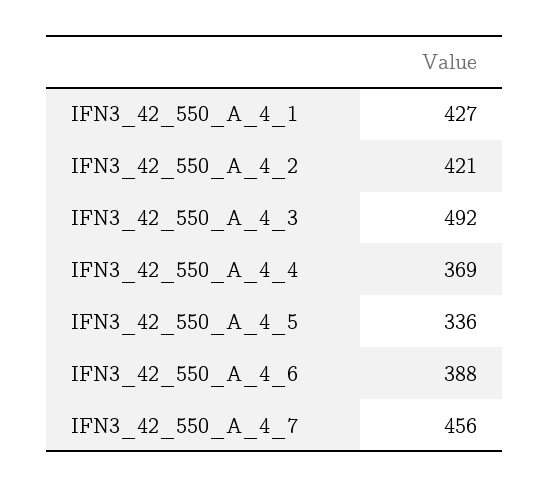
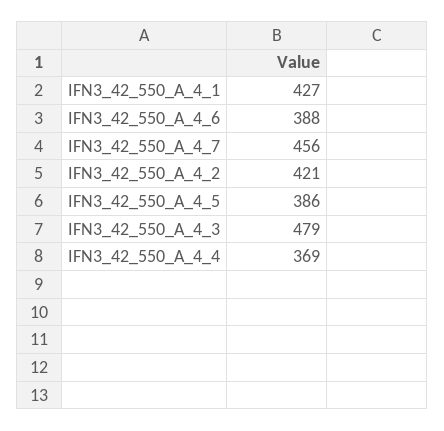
IFN3_42_550_A_4_3: 492 -> 479
IFN3_42_550_A_4_5: 336 -> 386

